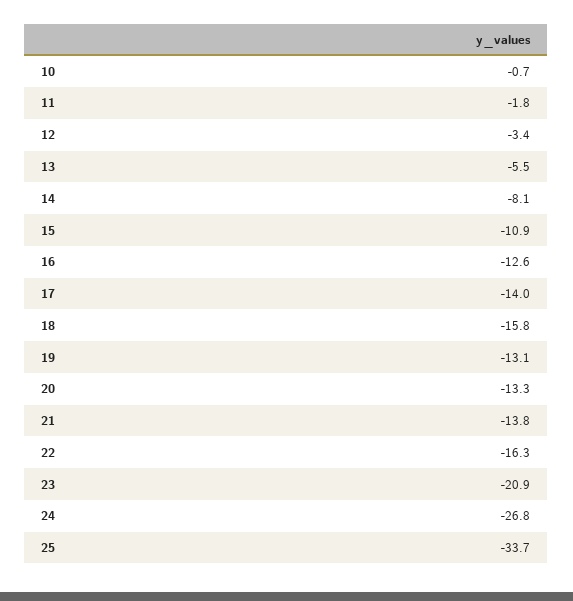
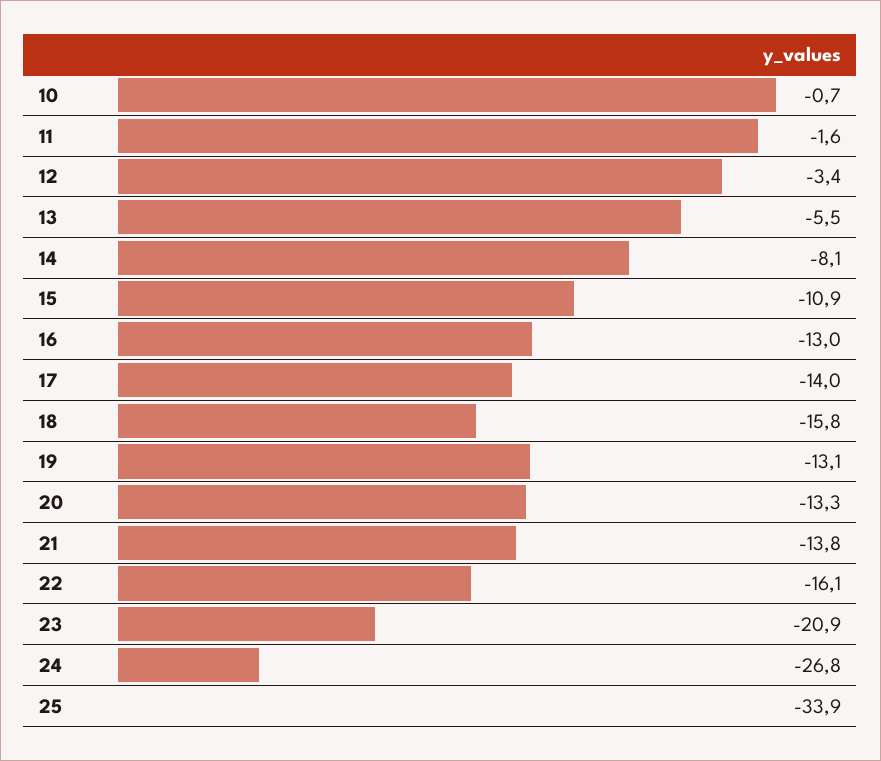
11: -1.8 -> -1.6
16: -12.6 -> -13
22: -16.3 -> -16.1
25: -33.7 -> -33.9

